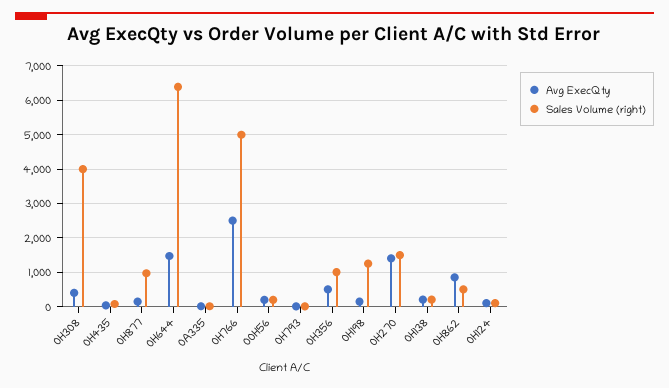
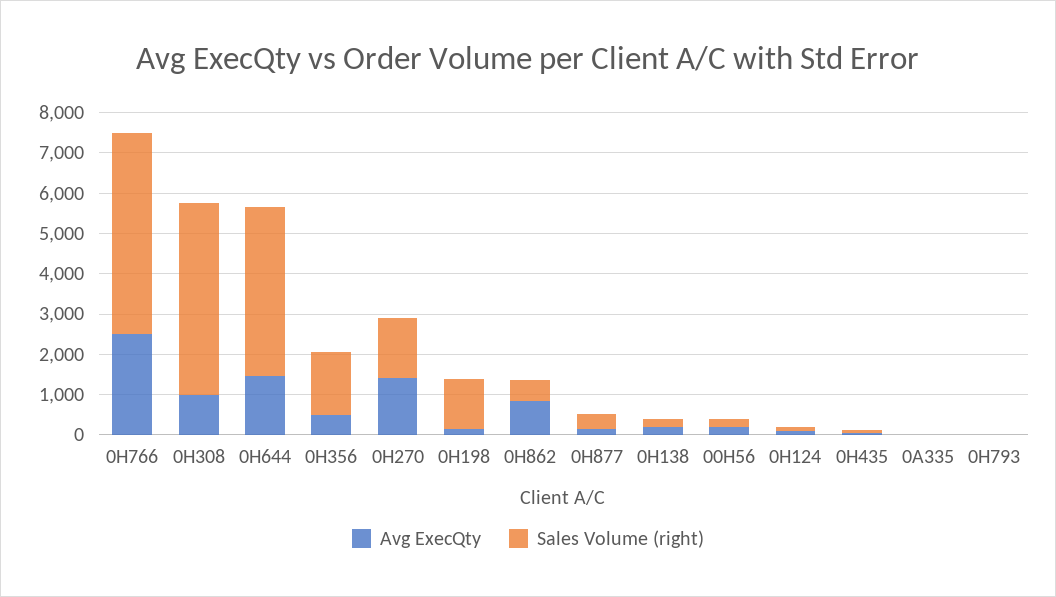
Avg ExecQty, 0H308: 400 -> 1000
Sales Volume (right), 0H308: 4000 -> 4800
Sales Volume (right), 0H877: 1000 -> 400
Sales Volume (right), 0H644: 6400 -> 4200
Sales Volume (right), 0H356: 1000 -> 1600

